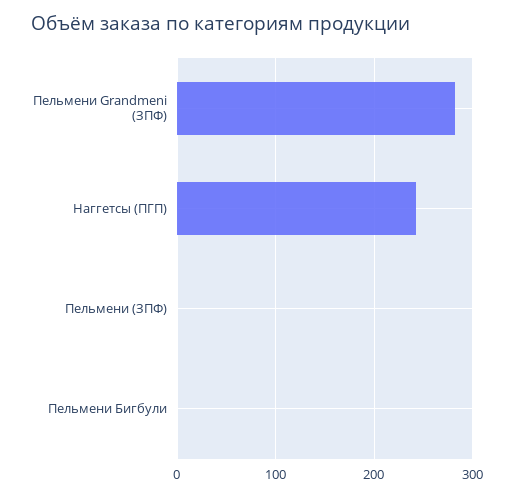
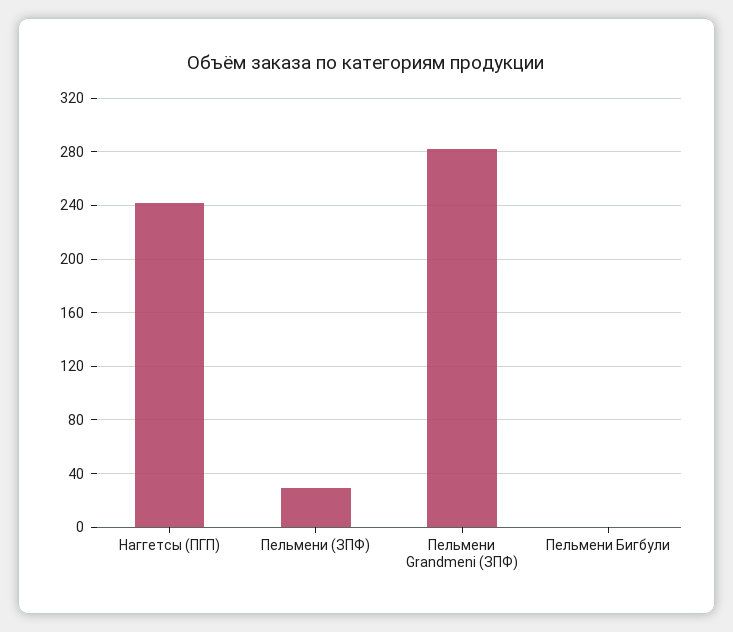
Пельмени (ЗПФ): 0 -> 30

